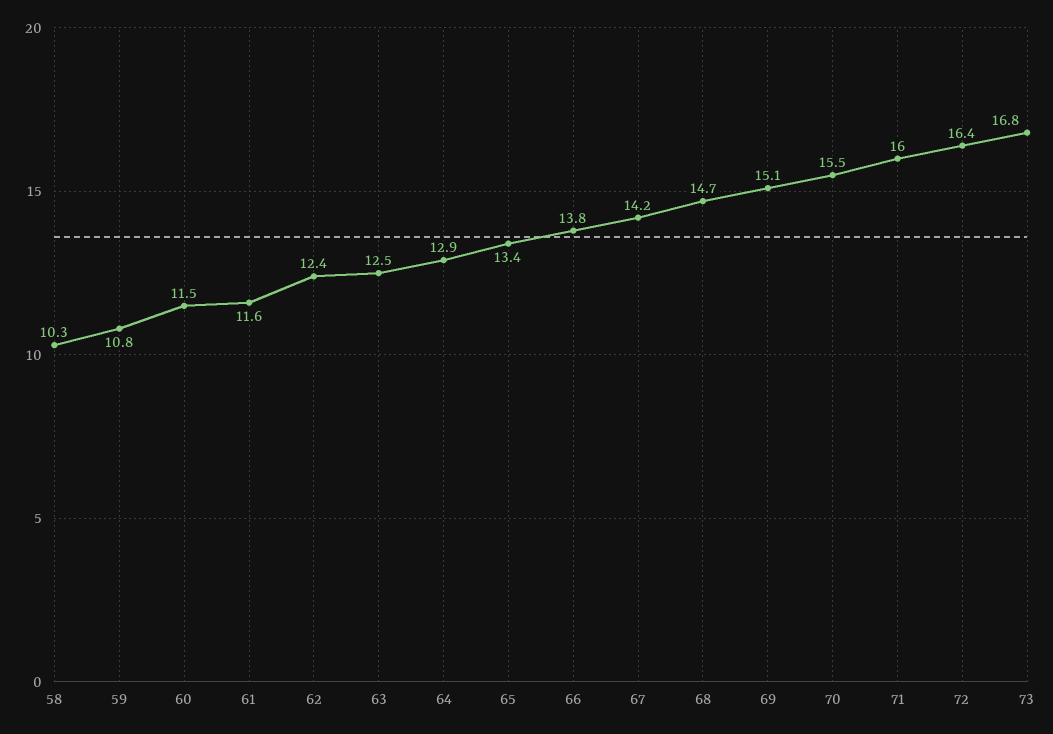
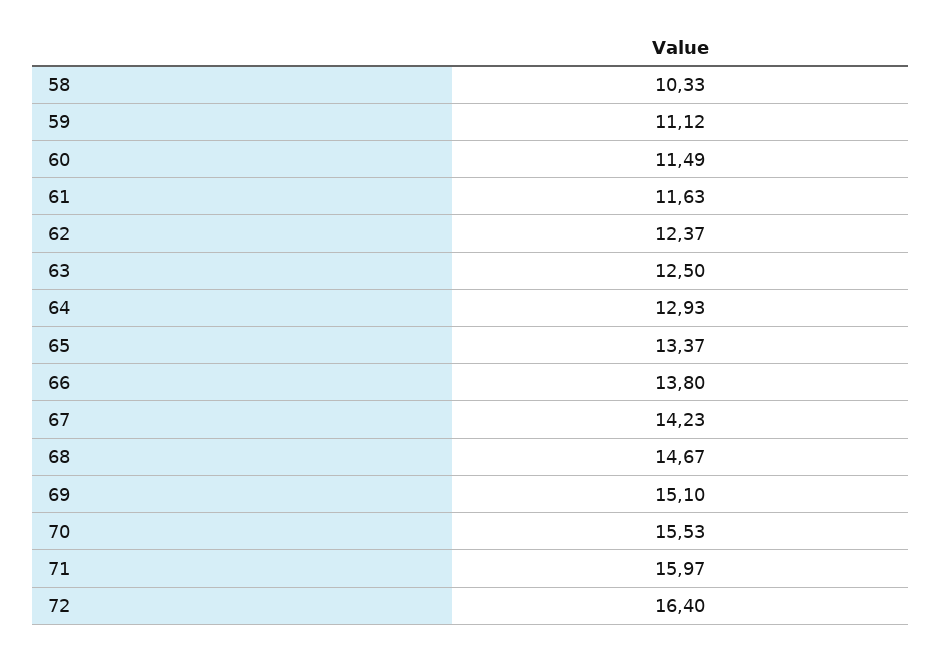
59: 10.8 -> 11.12
73: 16.8 -> none

